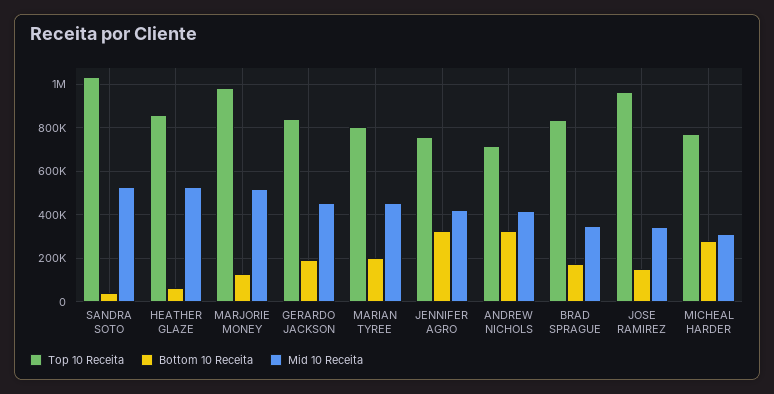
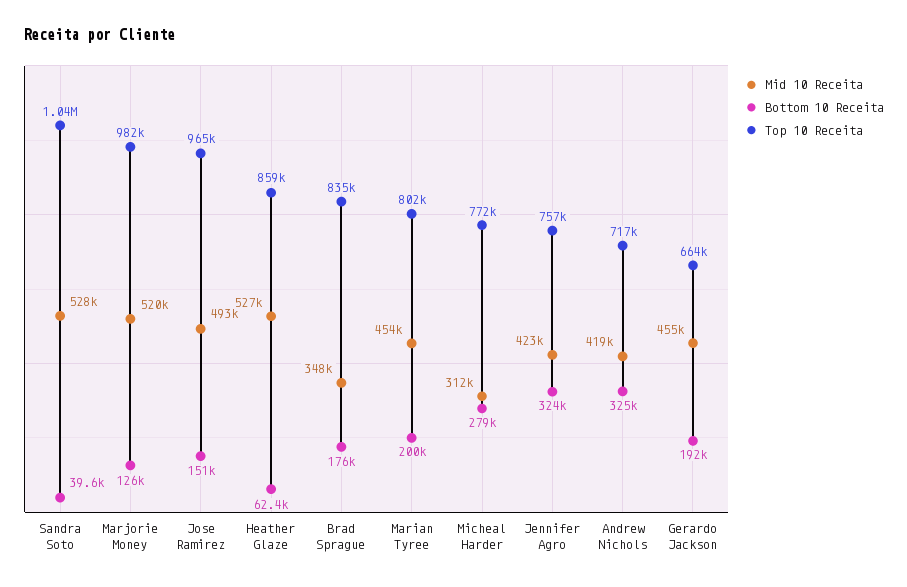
Top 10 Receita, GERARDO JACKSON: 850000 -> 664000
Mid 10 Receita, JOSE RAMIREZ: 350000 -> 493000

